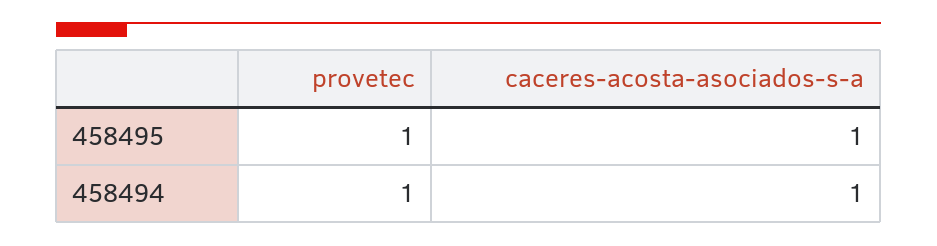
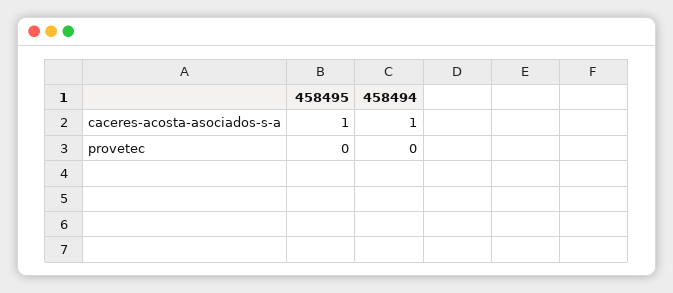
provetec, 458495: 1 -> 0
provetec, 458494: 1 -> 0

